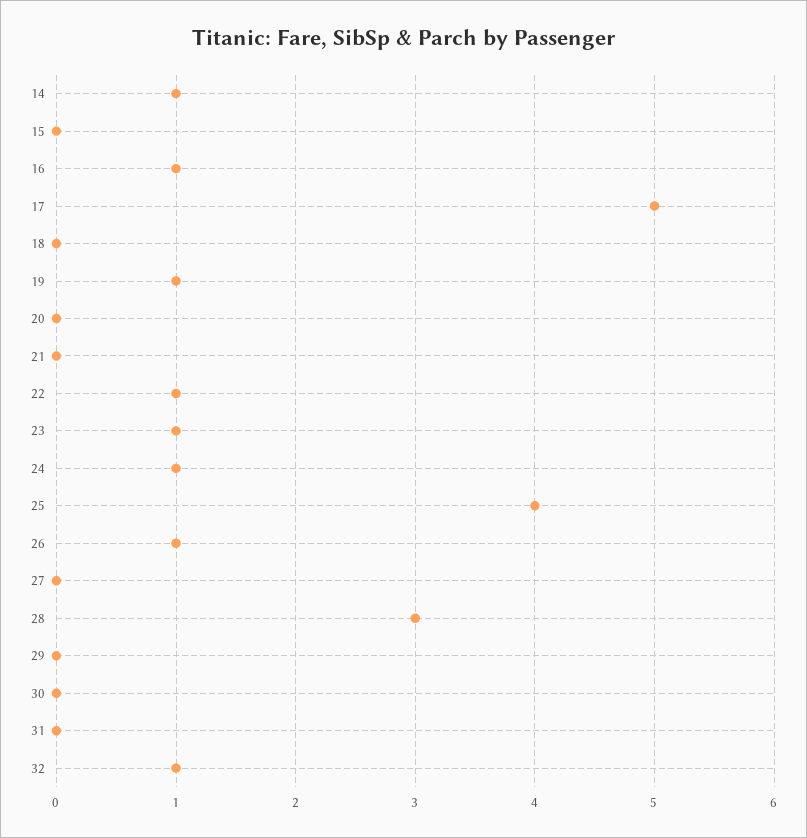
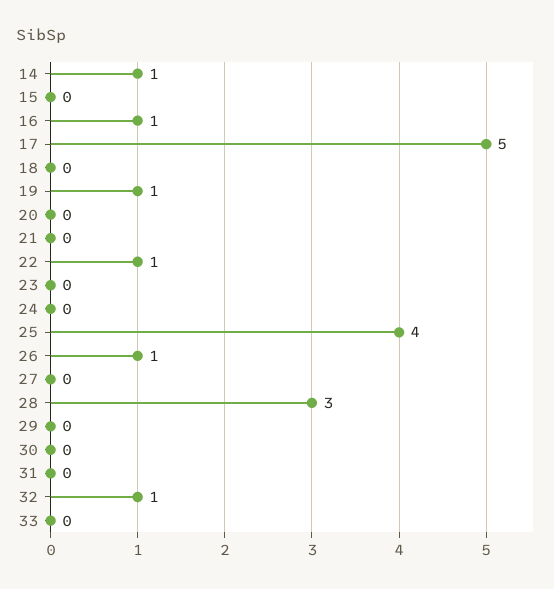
23: 1 -> 0
24: 1 -> 0
33: none -> 0

